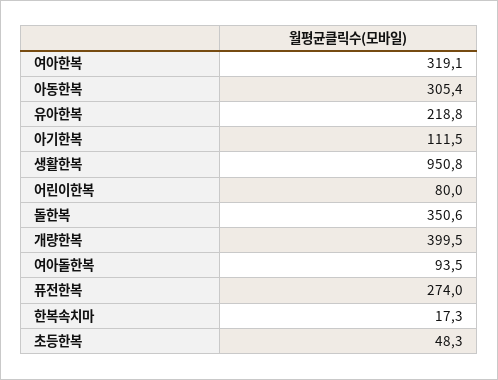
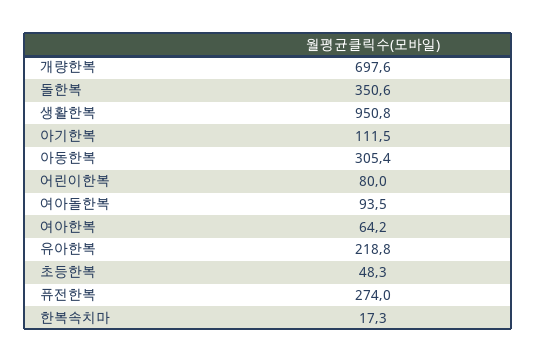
여아한복: 319.1 -> 64.2
개량한복: 399.5 -> 697.6

